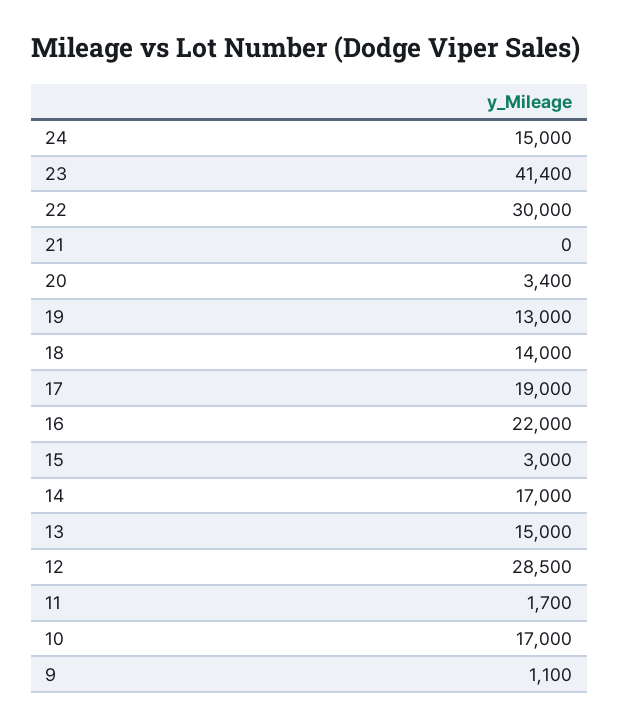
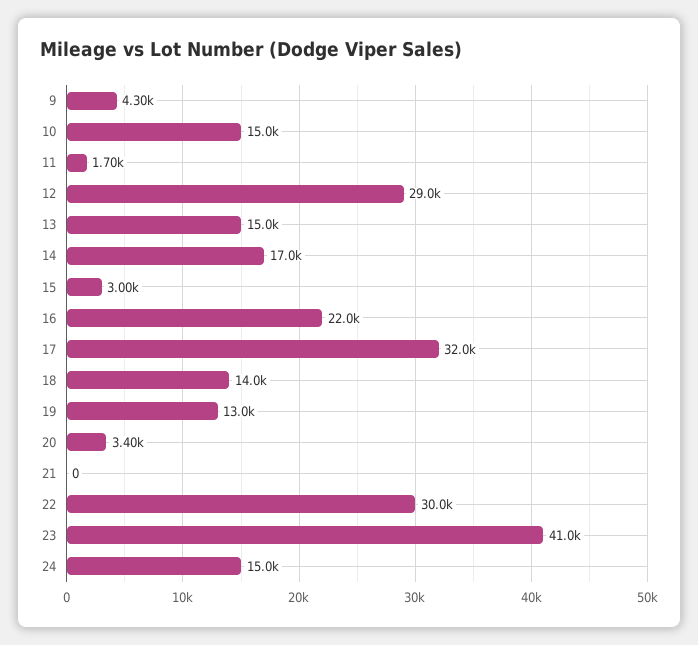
23: 41400 -> 41000
17: 19000 -> 32000
12: 28500 -> 29000
10: 17000 -> 15000
9: 1100 -> 4300

